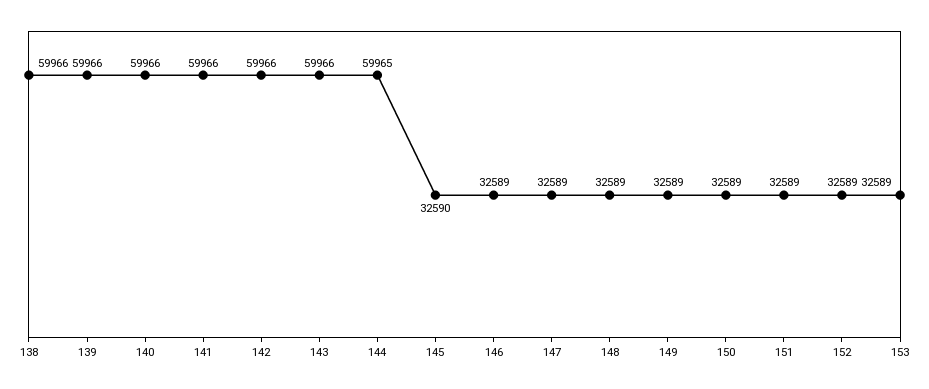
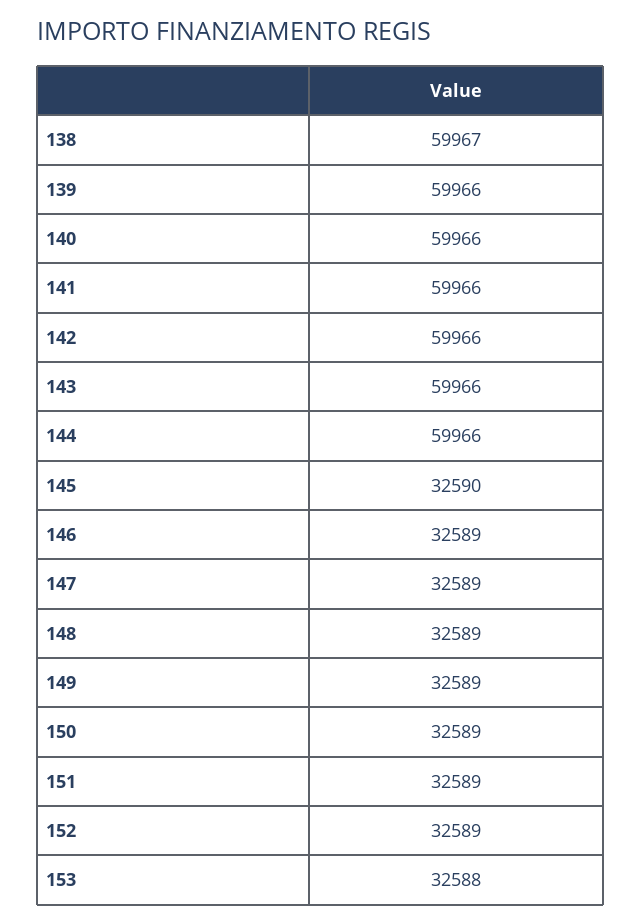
138: 59966 -> 59967
144: 59965 -> 59966
153: 32589 -> 32588

